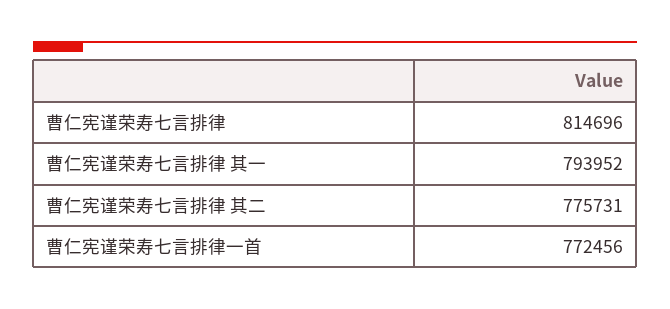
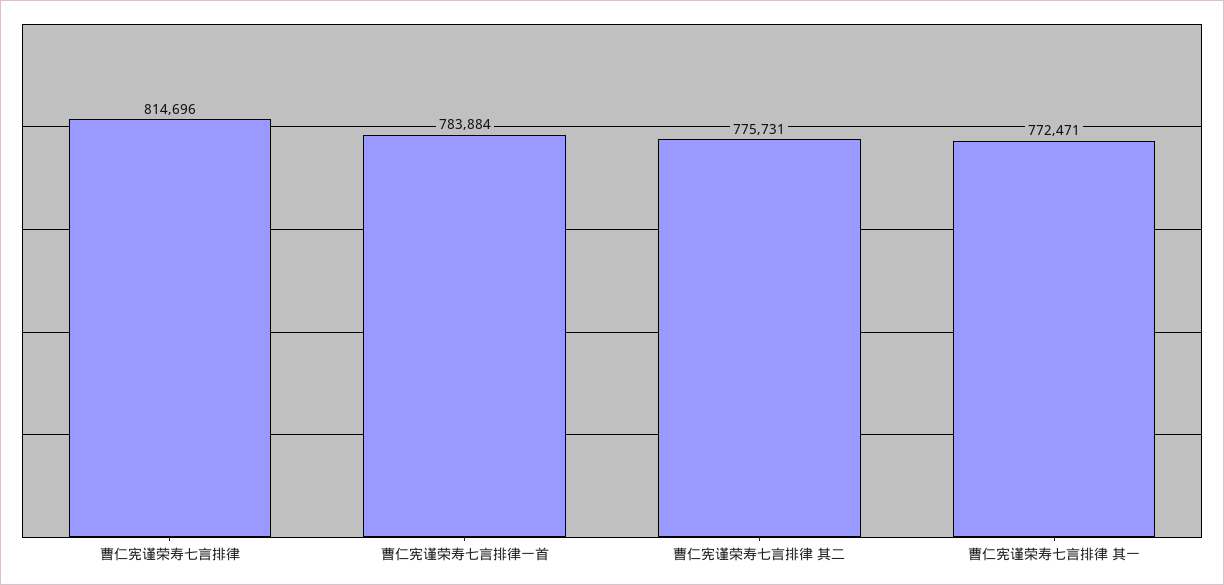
曹仁宪谨荣寿七言排律 其一: 793952 -> 772471
曹仁宪谨荣寿七言排律一首: 772456 -> 783884

